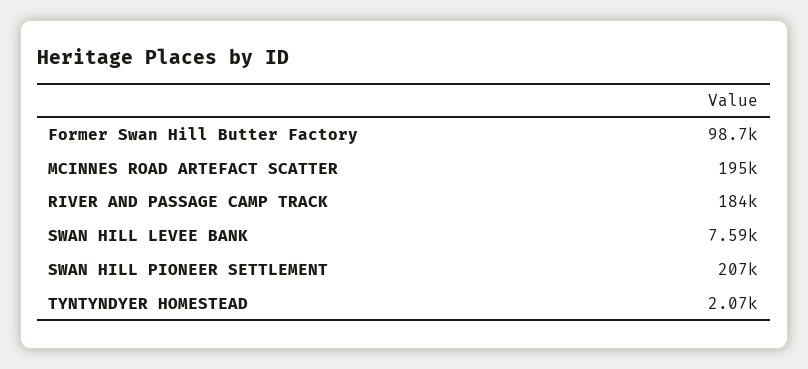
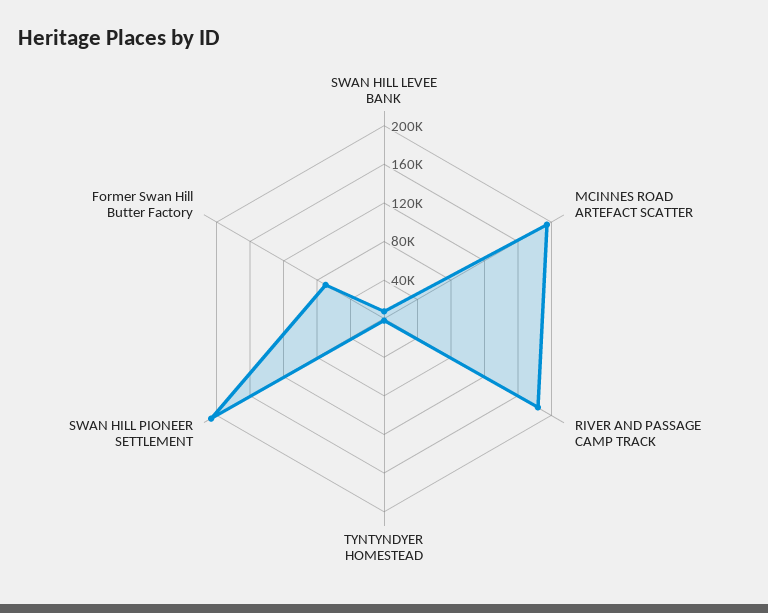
Former Swan Hill Butter Factory: 98700 -> 70000

